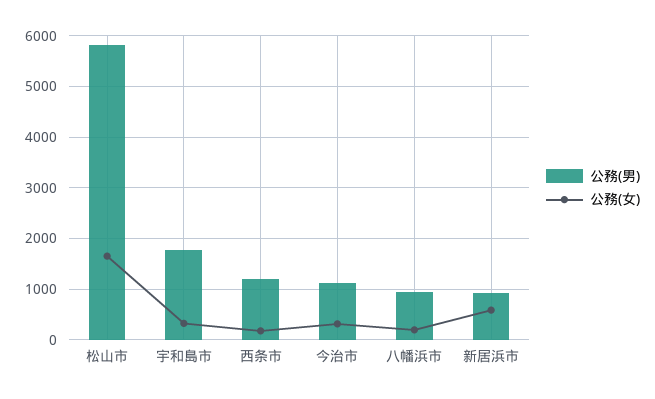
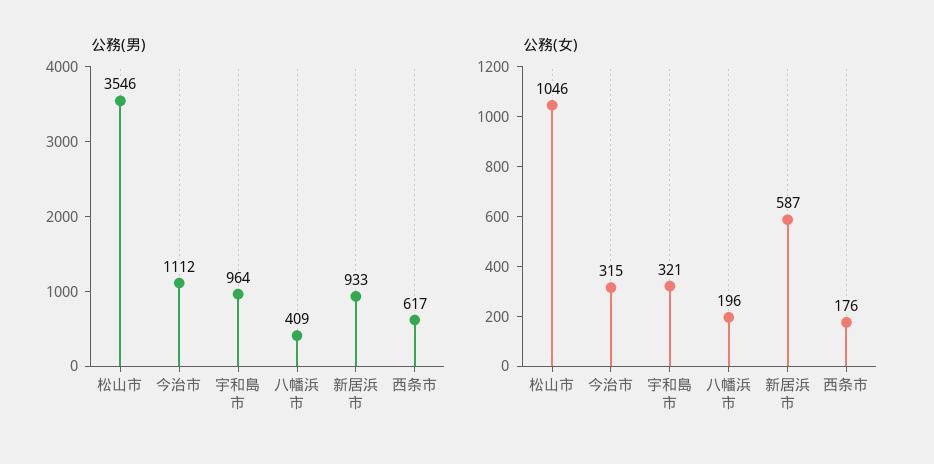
公務(男), 松山市: 5800 -> 3546
公務(女), 松山市: 1600 -> 1046
公務(男), 宇和島市: 1800 -> 964
公務(男), 西条市: 1200 -> 617
公務(男), 八幡浜市: 1000 -> 409

